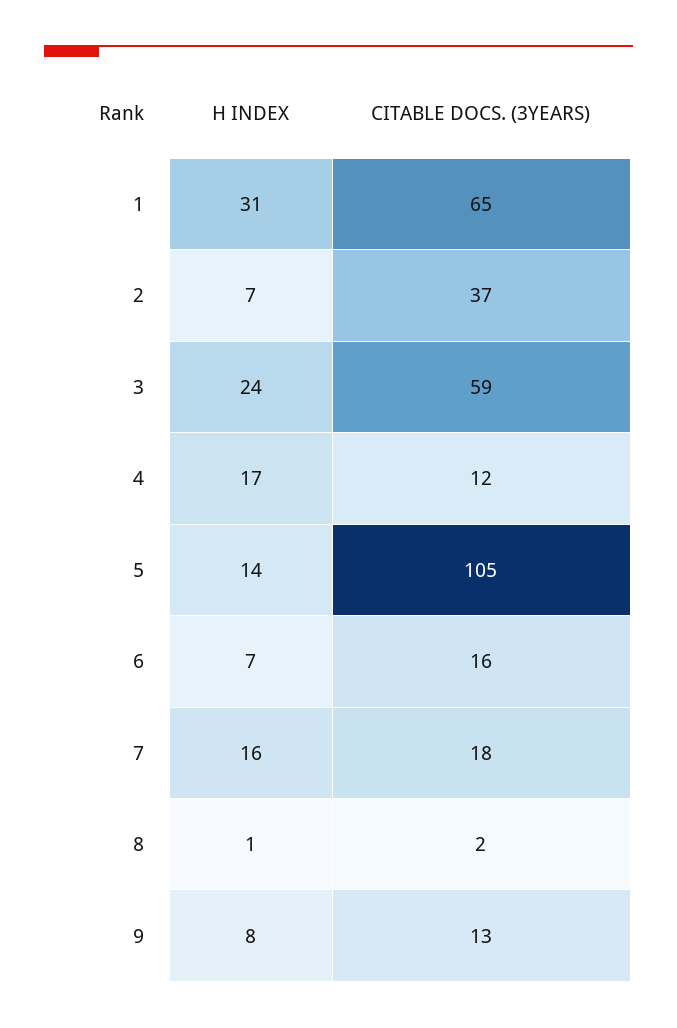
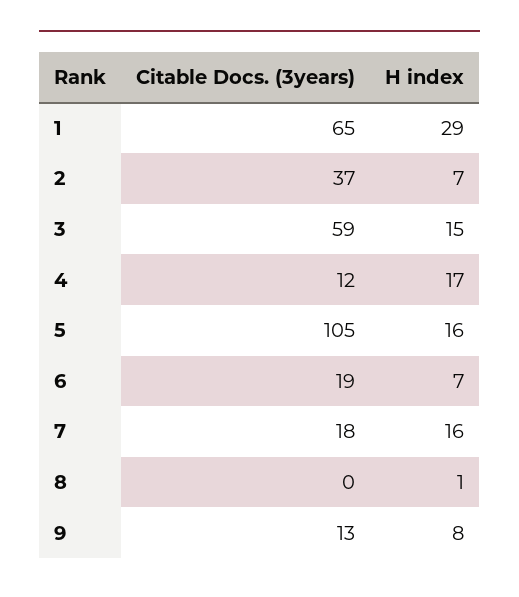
H INDEX, 1: 31 -> 29
H INDEX, 3: 24 -> 15
H INDEX, 5: 14 -> 16
CITABLE DOCS. (3YEARS), 6: 16 -> 19
CITABLE DOCS. (3YEARS), 8: 2 -> 0

